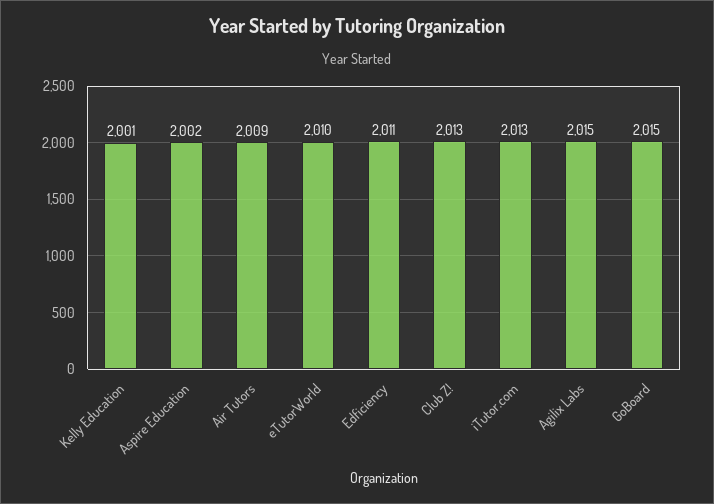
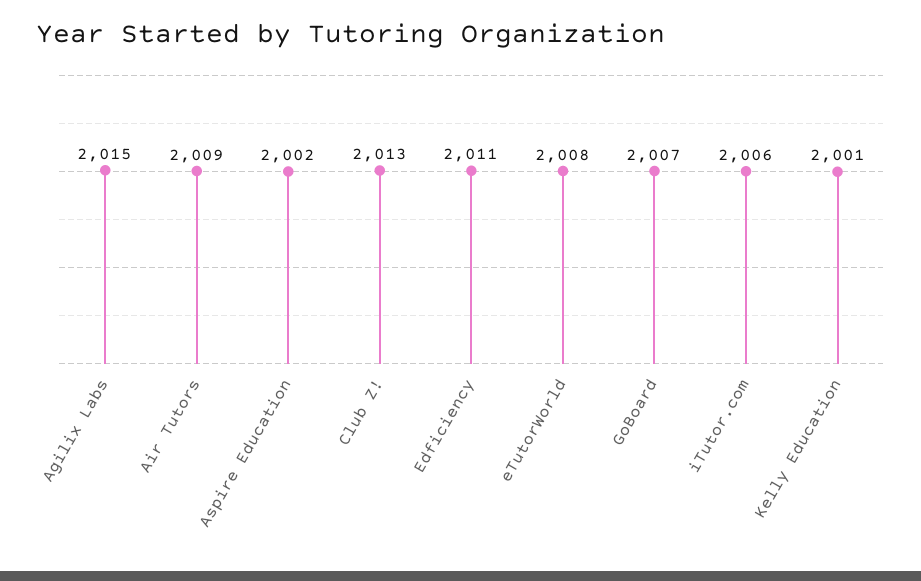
eTutorWorld: 2010 -> 2008
iTutor.com: 2013 -> 2006
GoBoard: 2015 -> 2007

